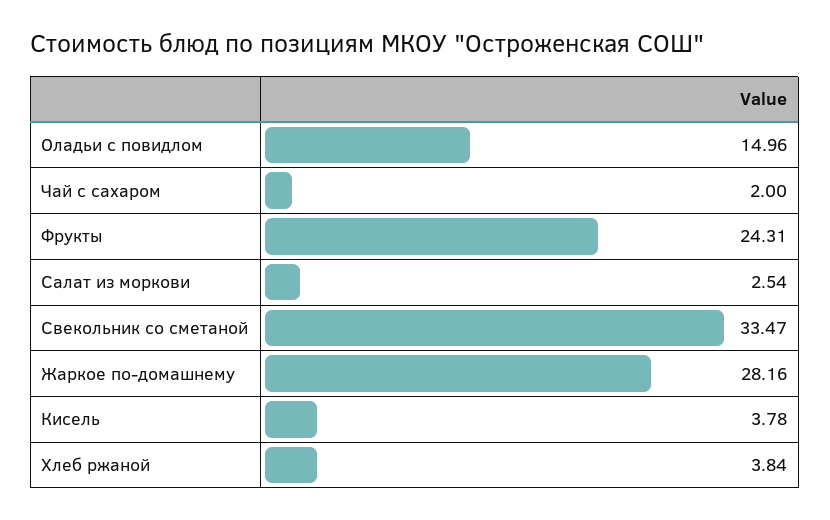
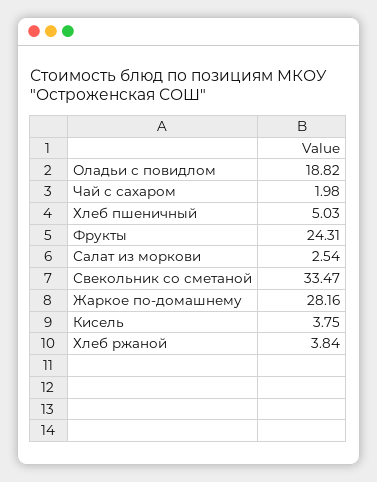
Оладьи с повидлом: 14.96 -> 18.82
Чай с сахаром: 2 -> 1.98
Кисель: 3.78 -> 3.75
Хлеб пшеничный: none -> 5.03

